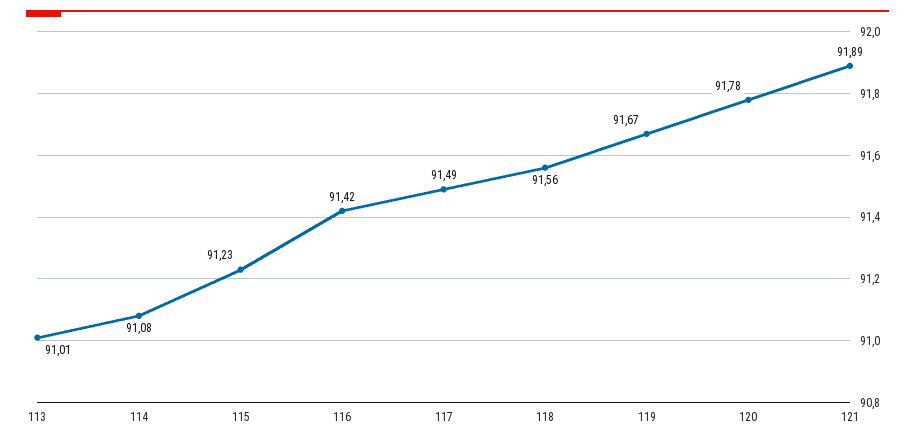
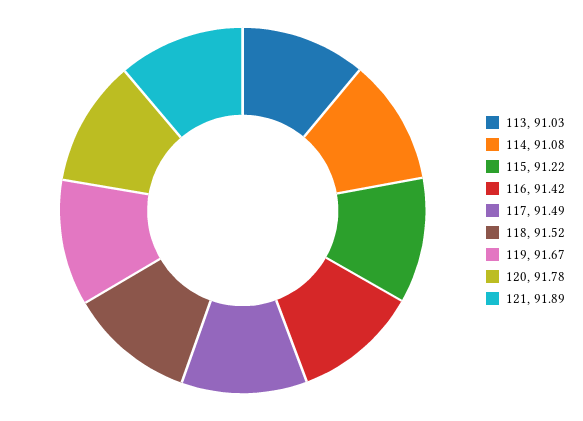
113: 91.01 -> 91.03
115: 91.23 -> 91.22
118: 91.56 -> 91.52

